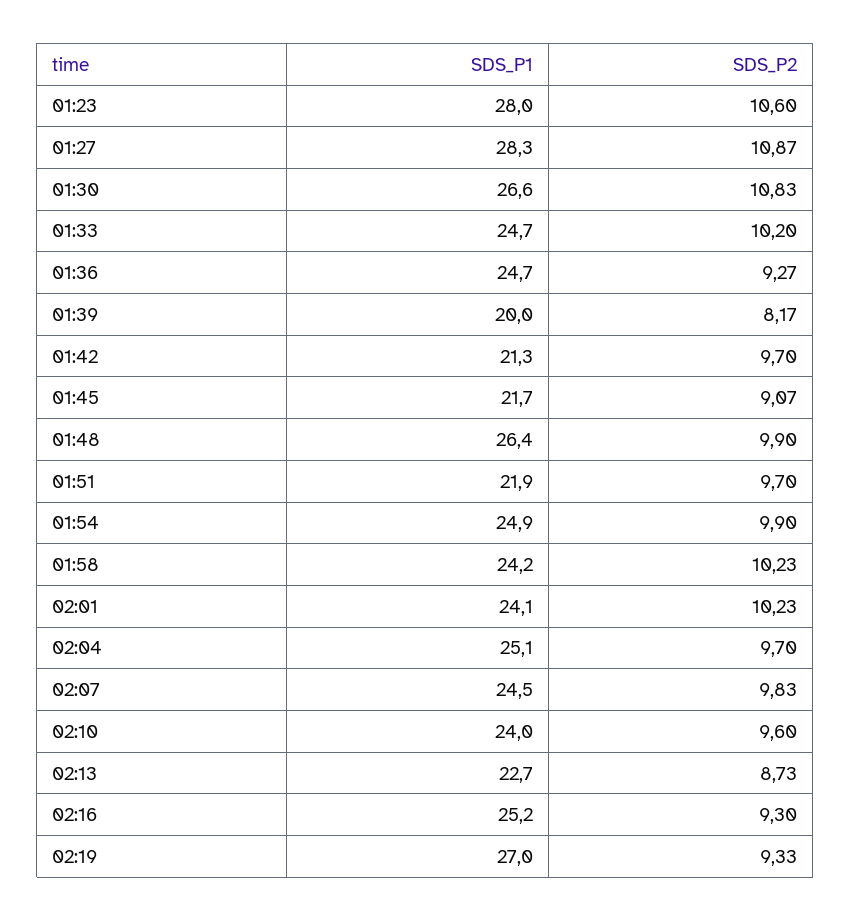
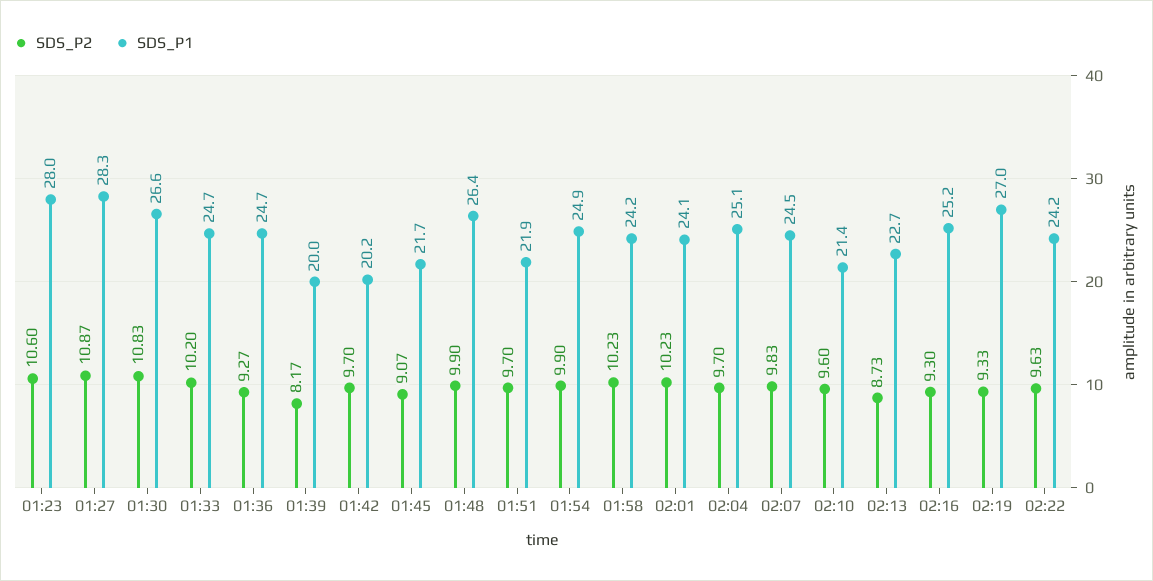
SDS_P1, 01:42: 21.3 -> 20.2
SDS_P1, 02:10: 24 -> 21.4
SDS_P2, 02:22: none -> 9.63
SDS_P1, 02:22: none -> 24.2

